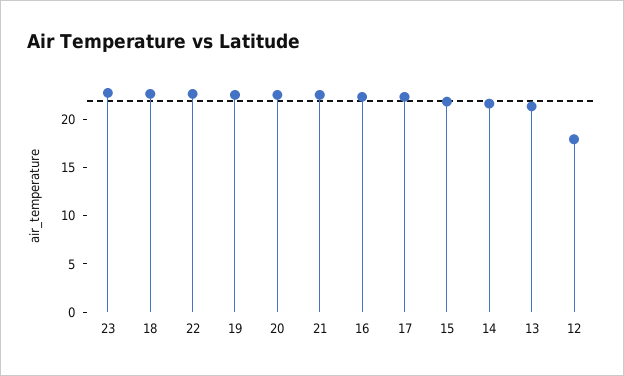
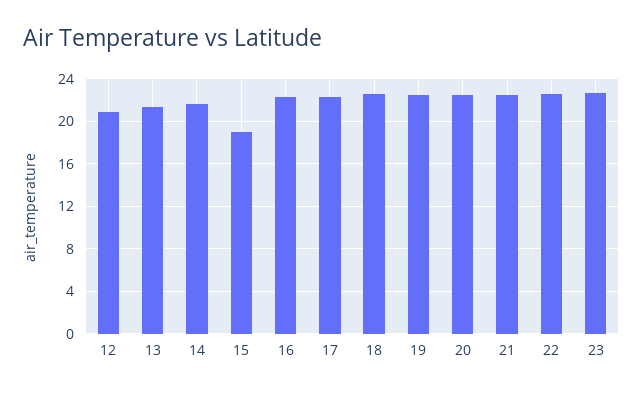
15: 22 -> 19
12: 18 -> 21

